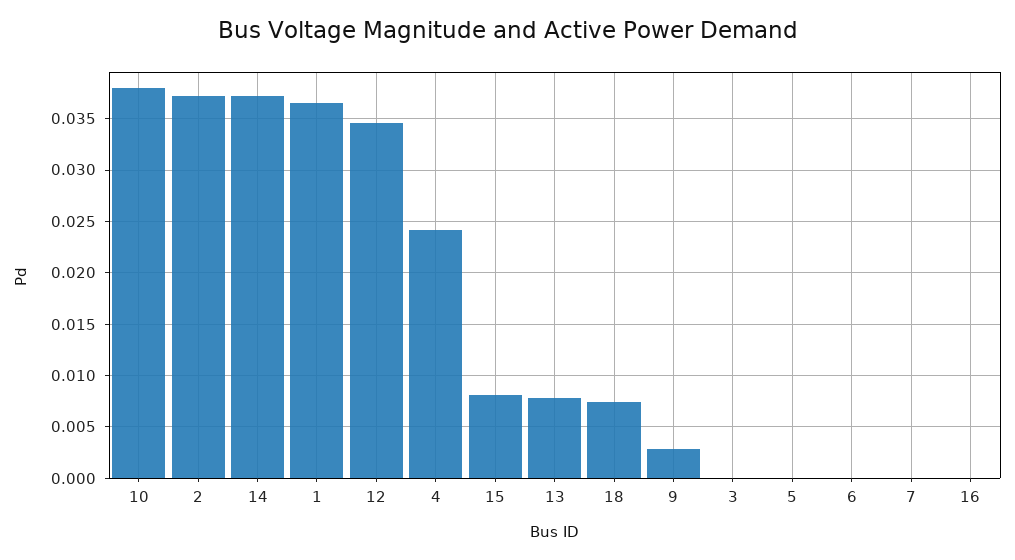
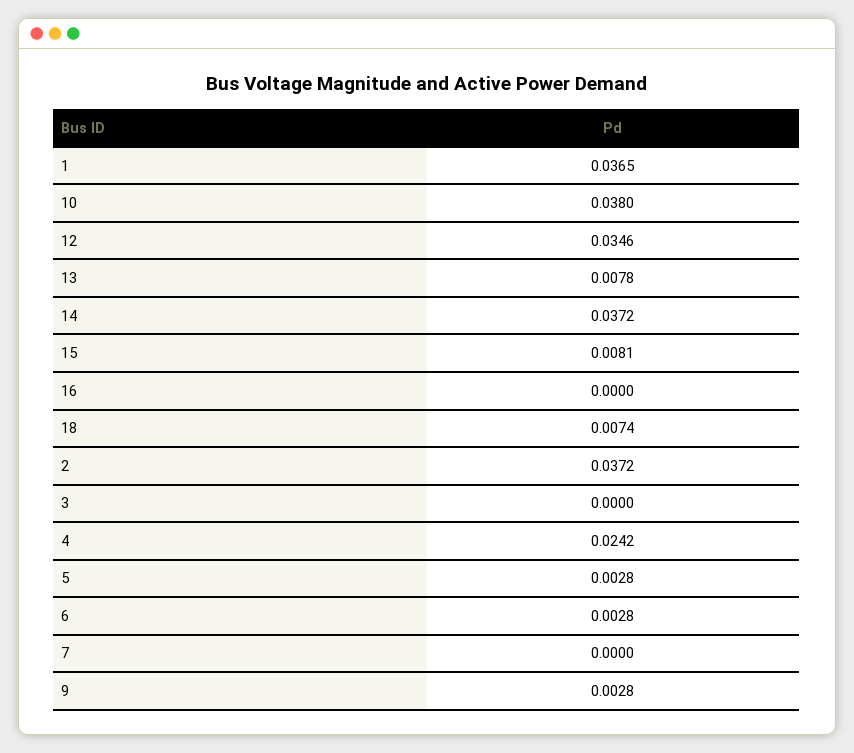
5: 0 -> 0.0028
6: 0 -> 0.0028

